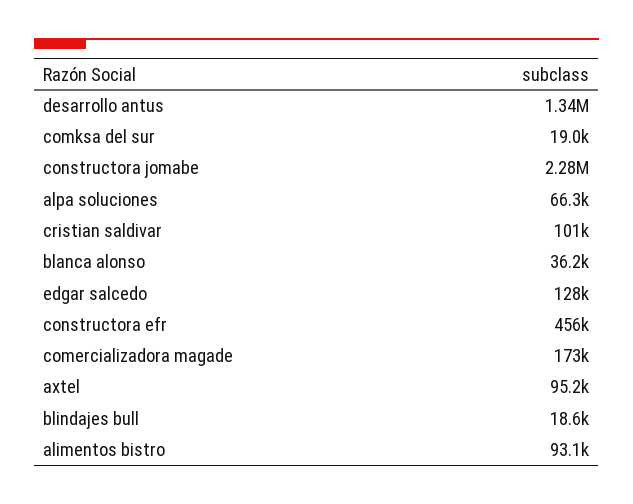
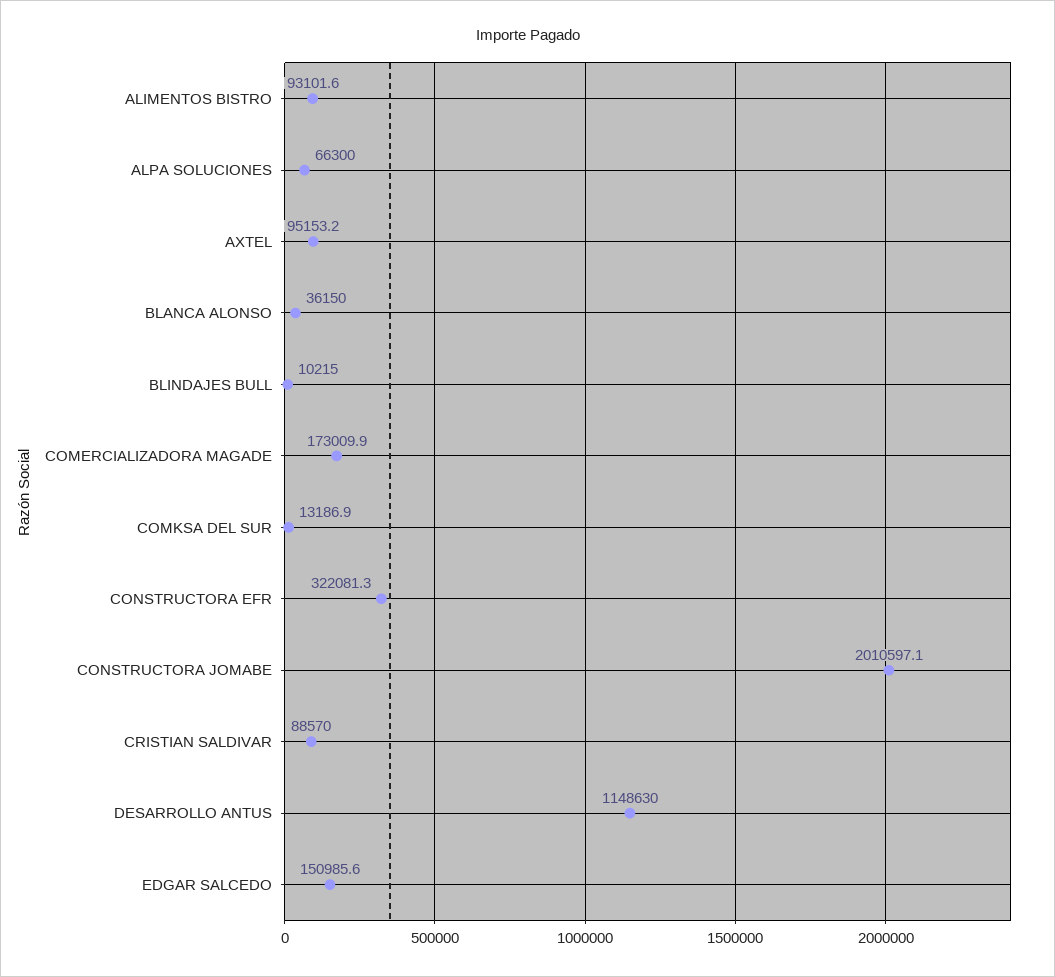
desarrollo antus: 1340000 -> 1148630
comksa del sur: 19000 -> 13186.9
constructora jomabe: 2280000 -> 2010597.1
cristian saldivar: 101000 -> 88570
edgar salcedo: 128000 -> 150985.6
constructora efr: 456000 -> 322081.3
blindajes bull: 18600 -> 10215

